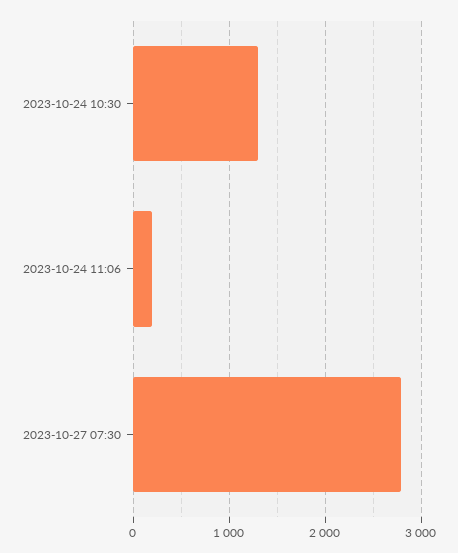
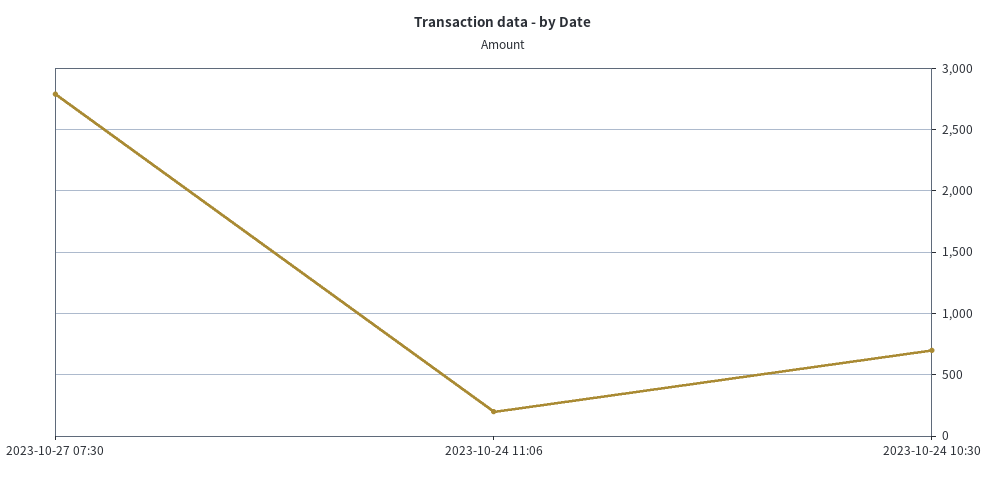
2023-10-24 10:30: 1300 -> 700

